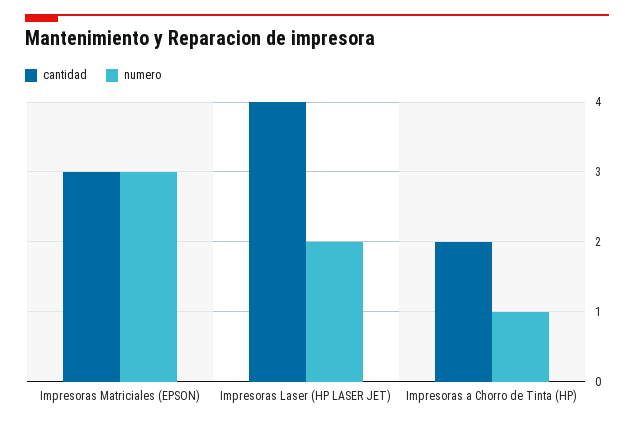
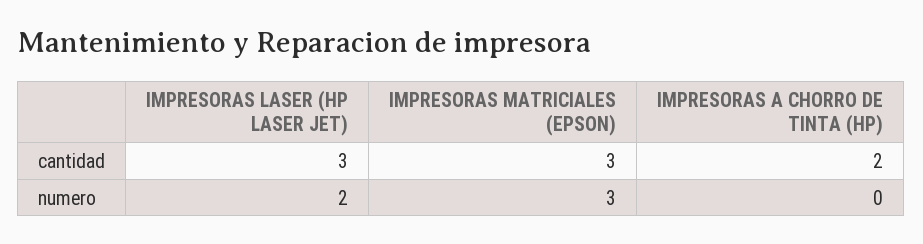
cantidad, Impresoras Laser (HP LASER JET): 4 -> 3
numero, Impresoras a Chorro de Tinta (HP): 1 -> 0

